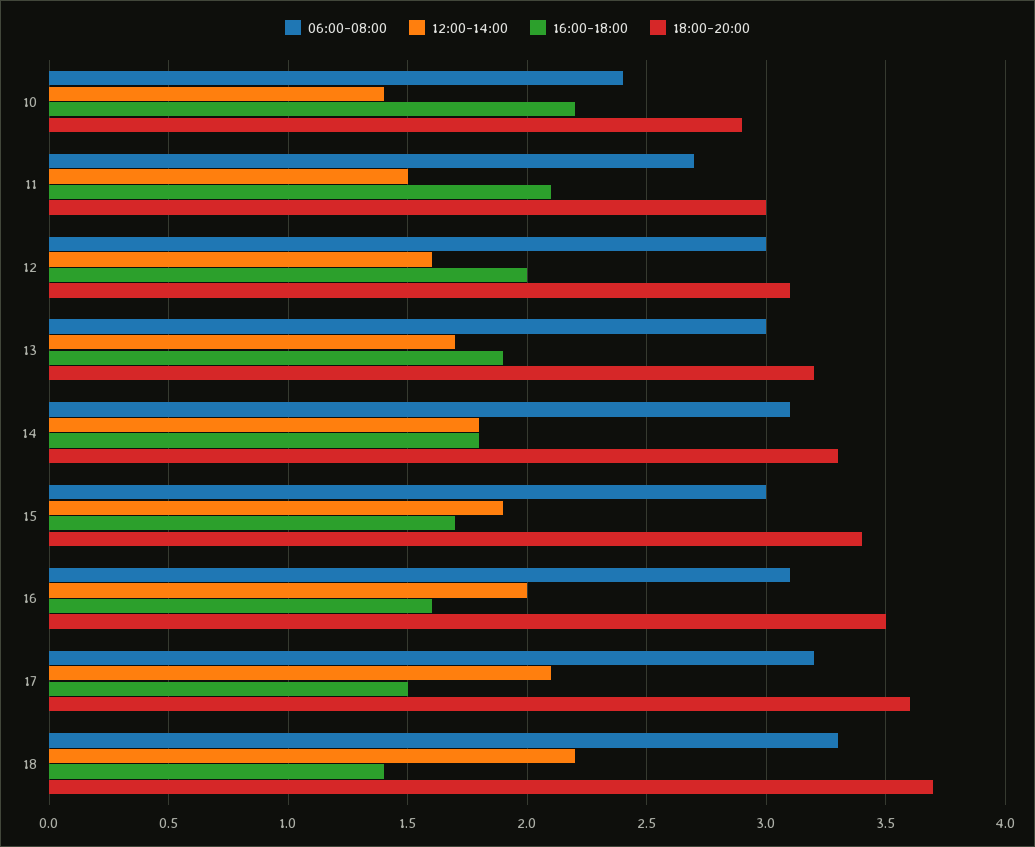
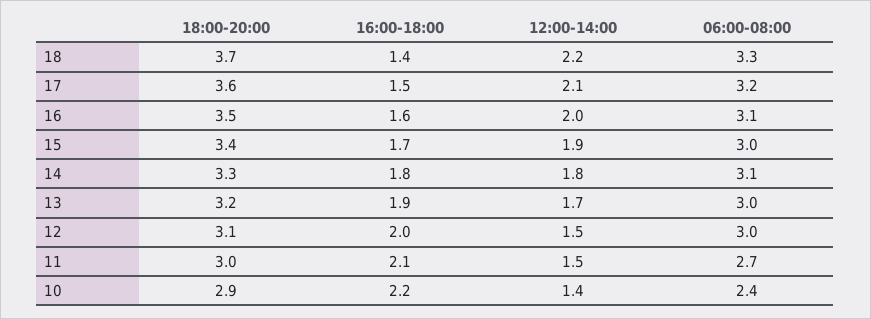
12:00-14:00, 12: 1.6 -> 1.5

